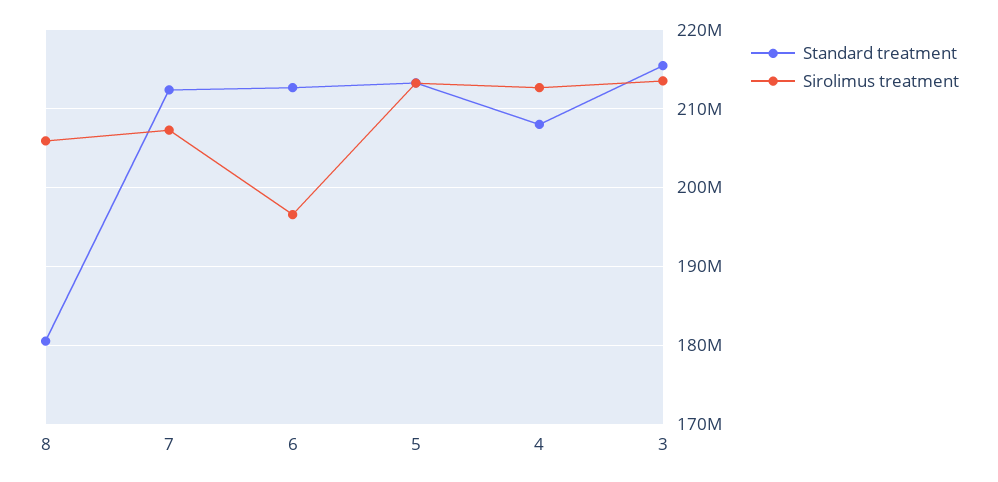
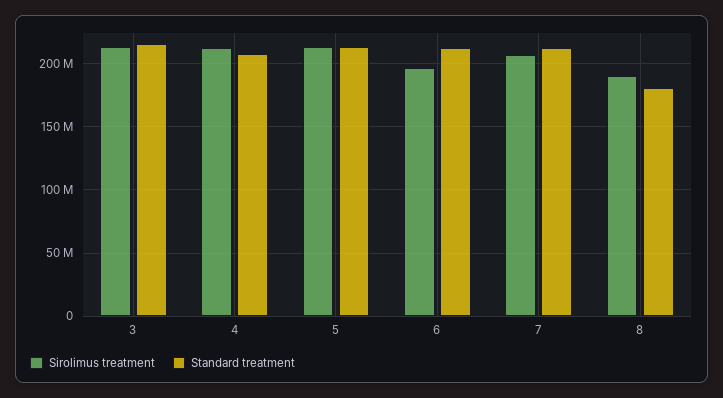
Sirolimus treatment, 8: 206000000 -> 190000000

